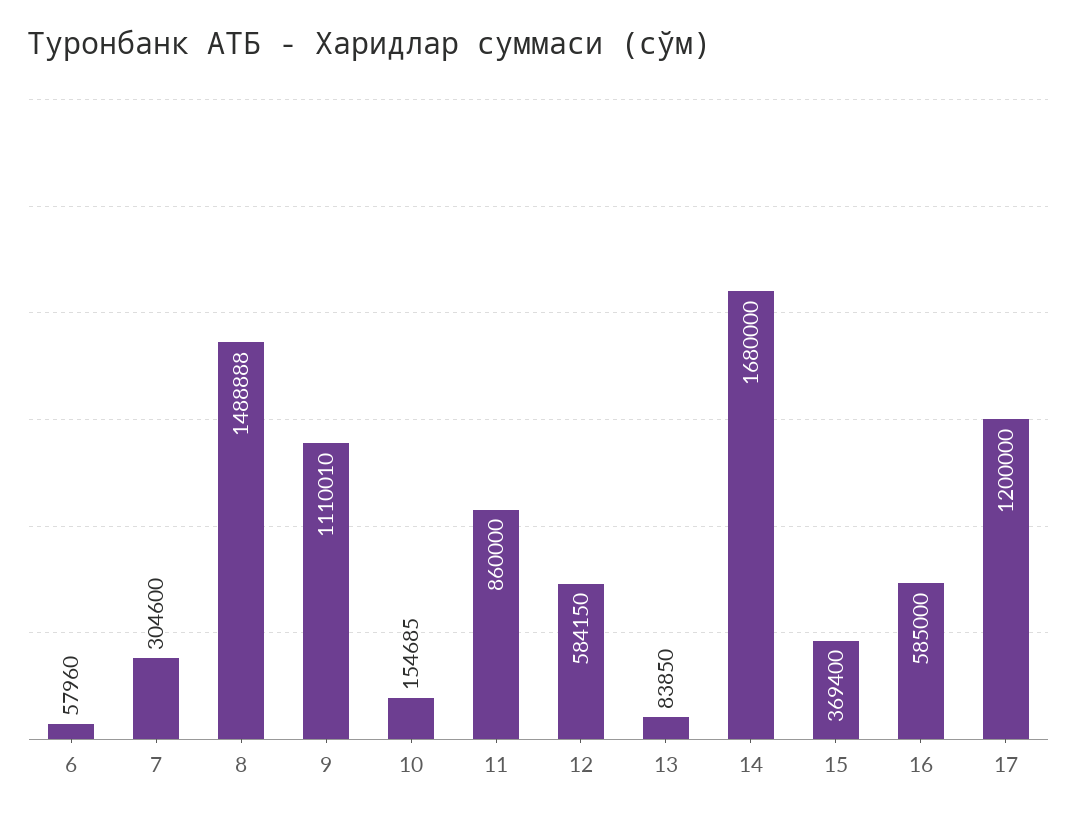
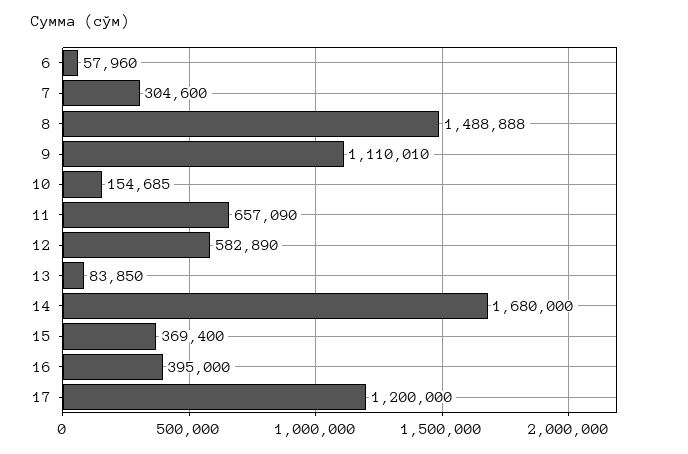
11: 860000 -> 657090
12: 584150 -> 582890
16: 585000 -> 395000

